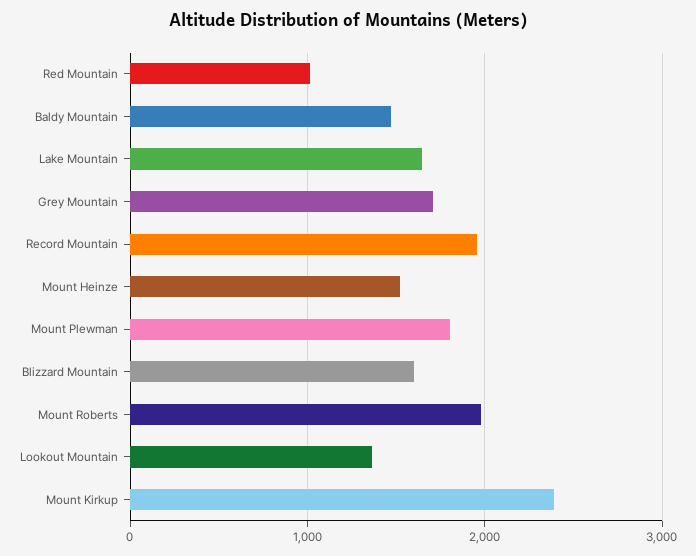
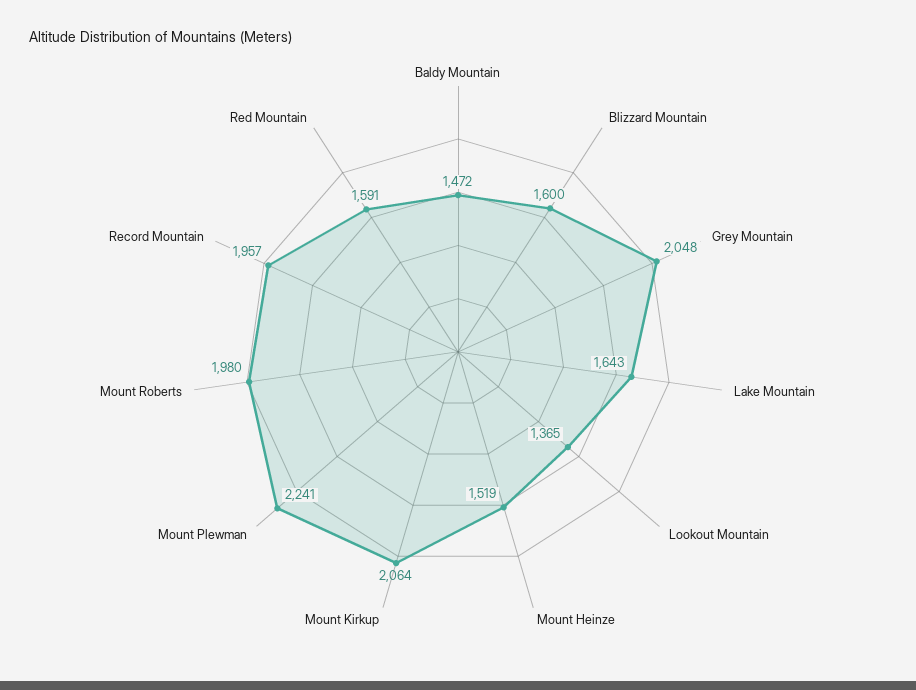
Red Mountain: 1000 -> 1591
Grey Mountain: 1700 -> 2048
Mount Plewman: 1800 -> 2241
Mount Kirkup: 2400 -> 2064

